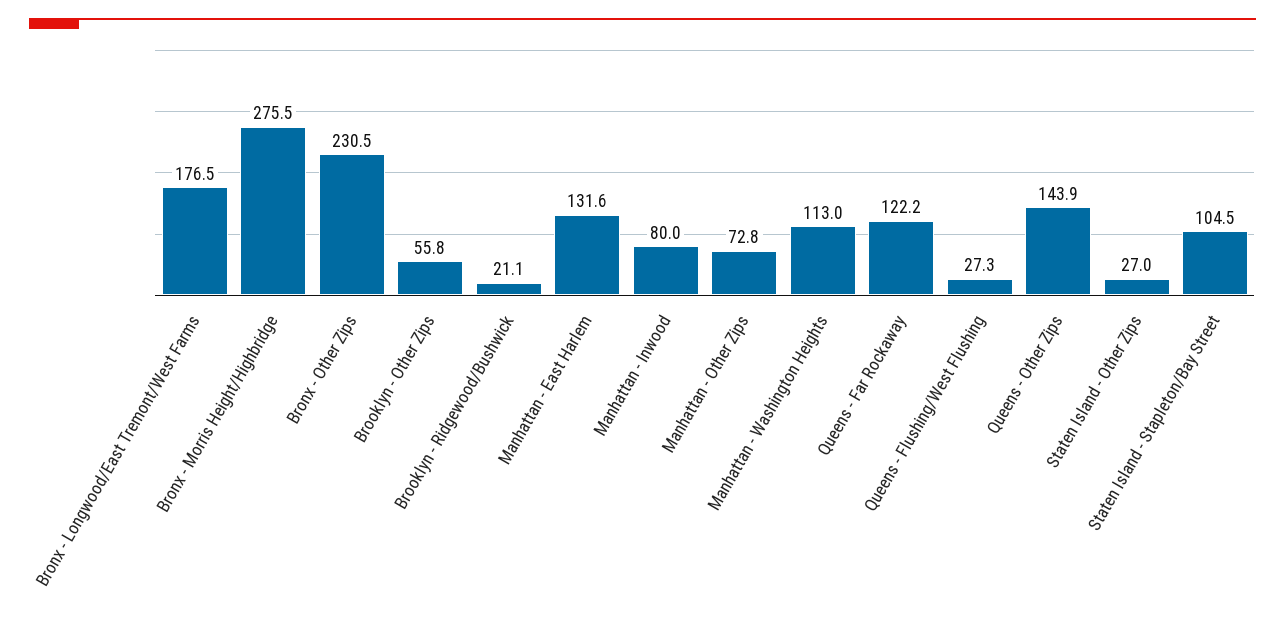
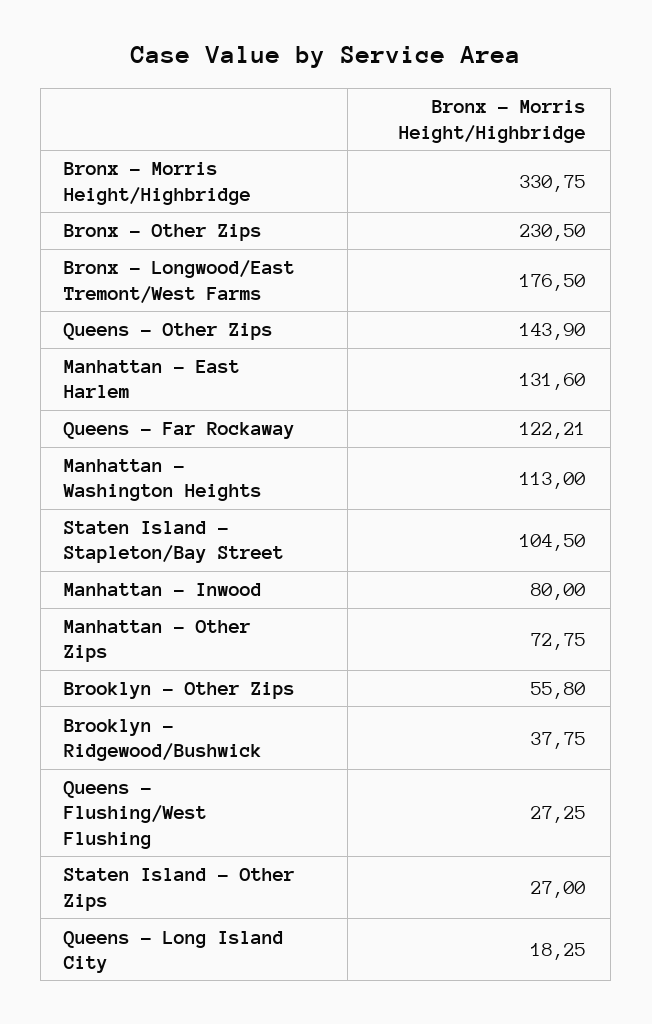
Bronx - Morris Height/Highbridge: 275.5 -> 330.75
Brooklyn - Ridgewood/Bushwick: 21.1 -> 37.75
Queens - Long Island City: none -> 18.25

